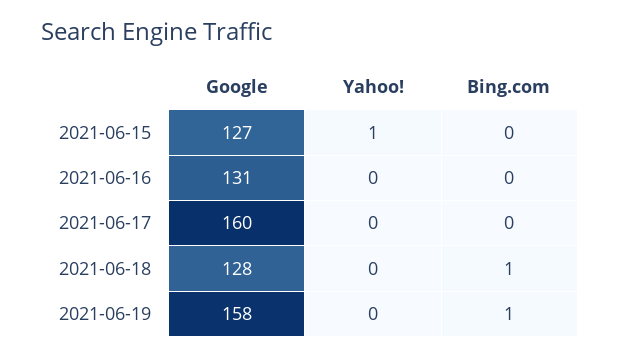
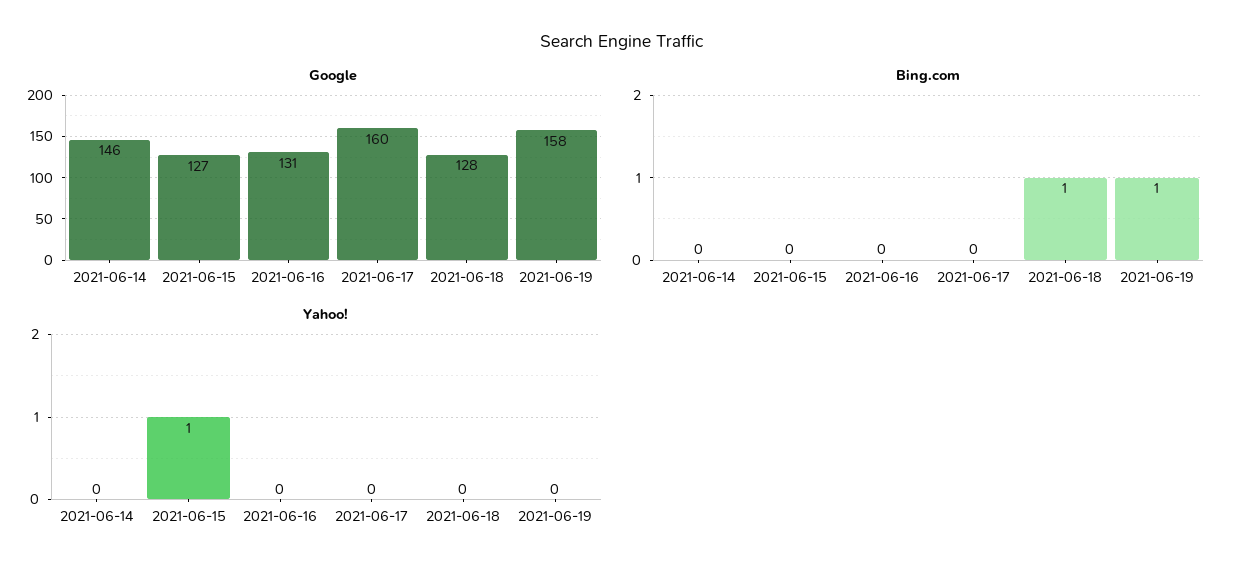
Google, 2021-06-14: none -> 146
Bing.com, 2021-06-14: none -> 0
Yahoo!, 2021-06-14: none -> 0

